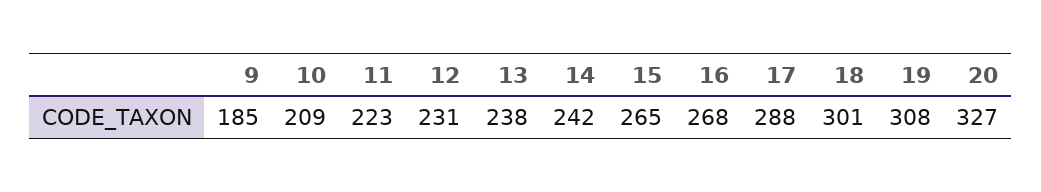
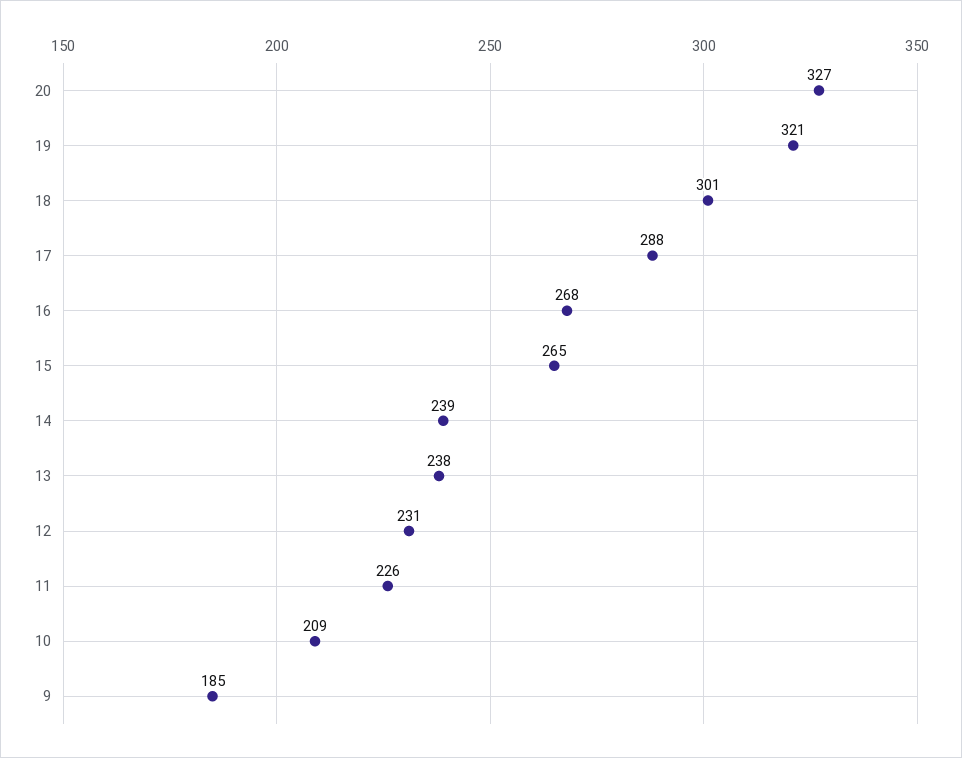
11: 223 -> 226
14: 242 -> 239
19: 308 -> 321

